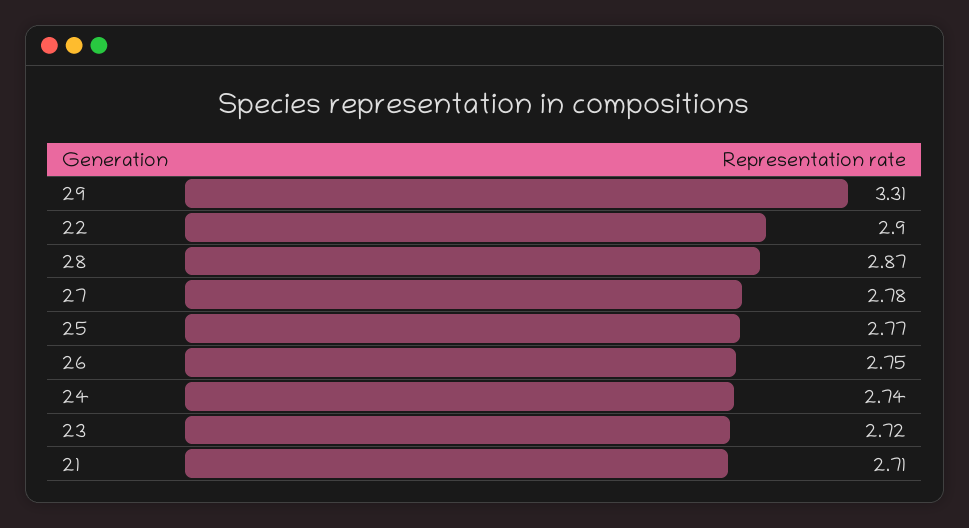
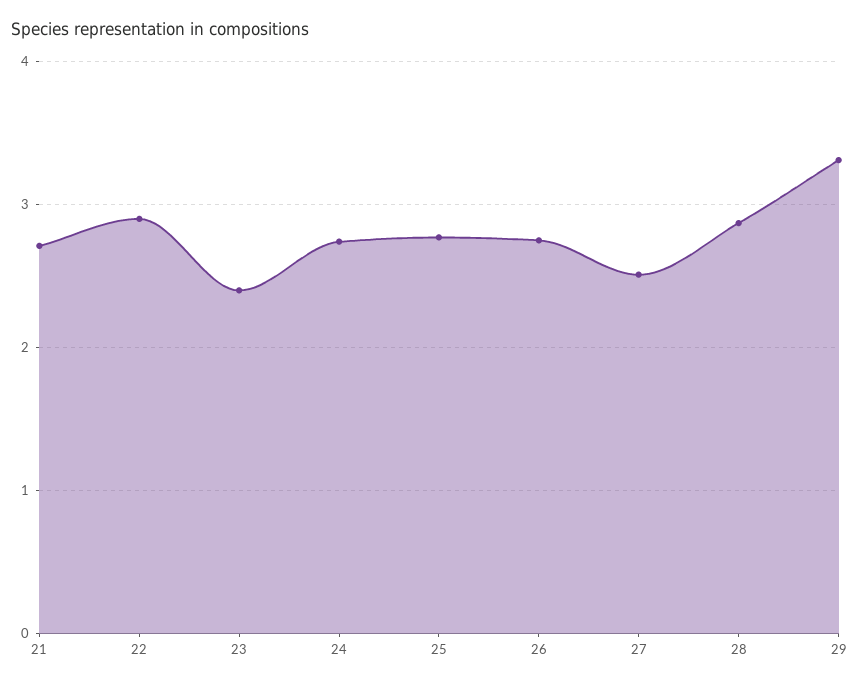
27: 2.78 -> 2.5
23: 2.72 -> 2.4

